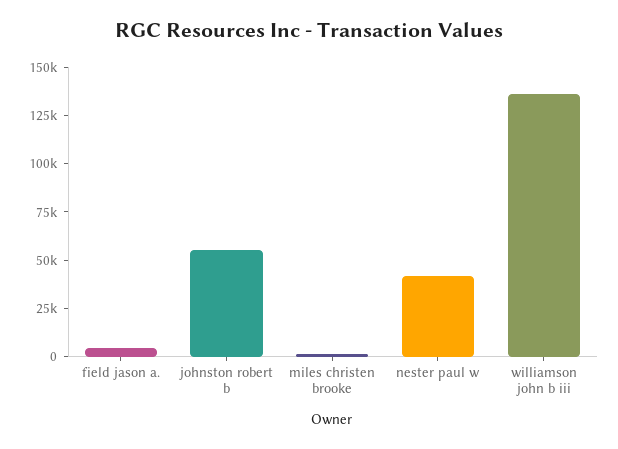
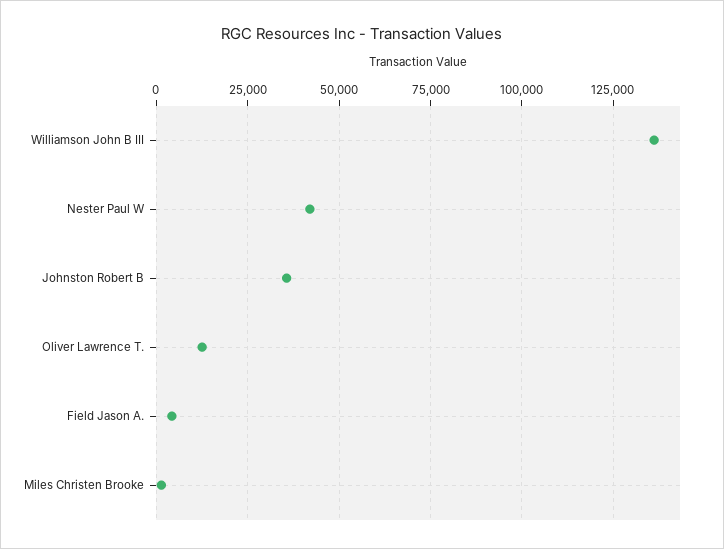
johnston robert b: 55000 -> 35000
Oliver Lawrence T.: none -> 12500

